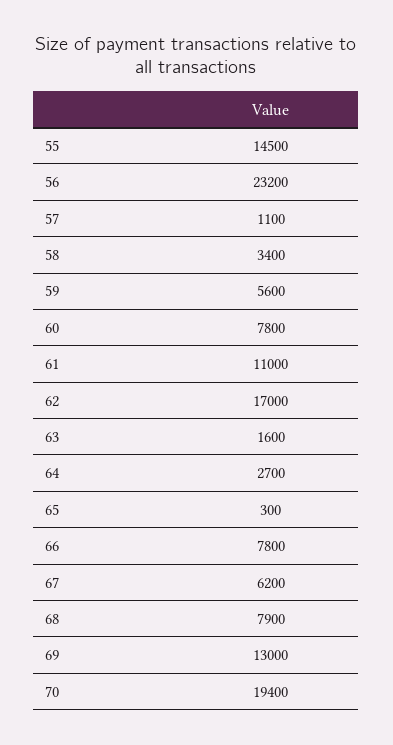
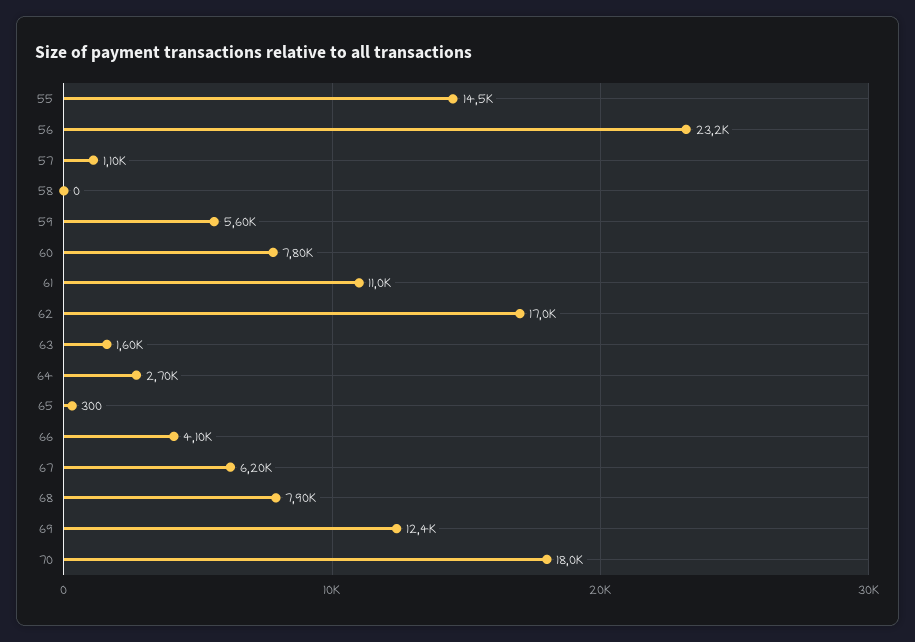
58: 3400 -> 0
66: 7800 -> 4100
69: 13000 -> 12400
70: 19400 -> 18000

